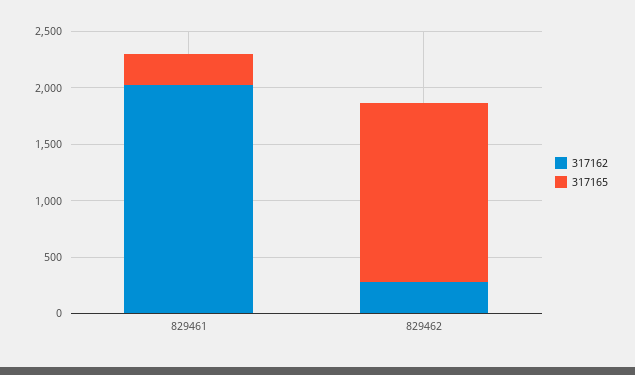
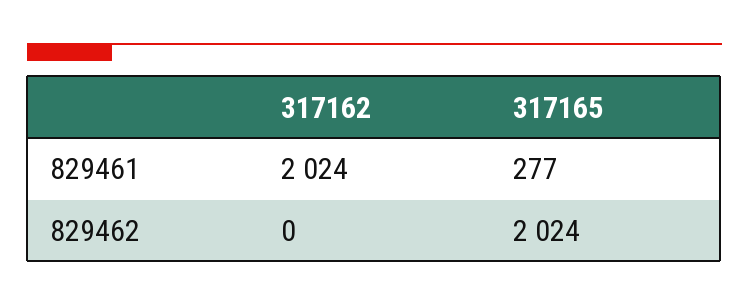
317162, 829462: 300 -> 0
317165, 829462: 1600 -> 2024

